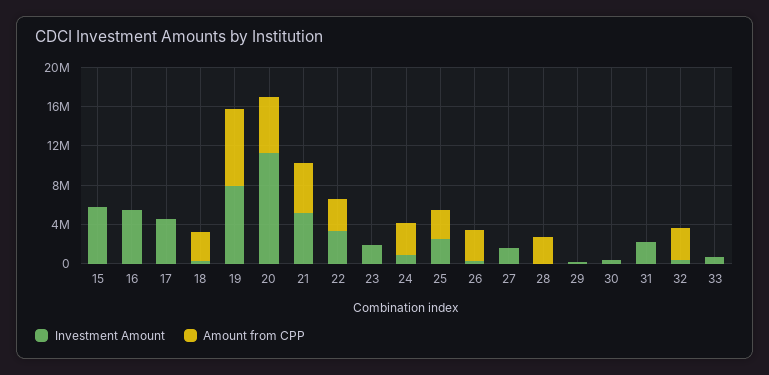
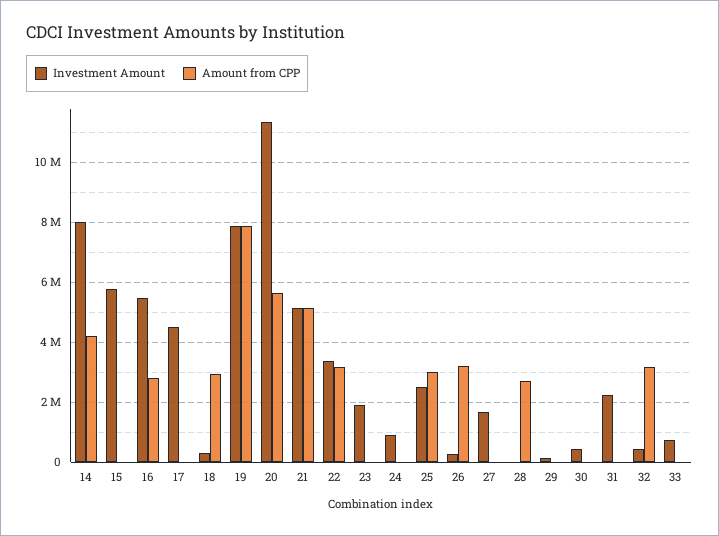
Amount from CPP, 16: 0 -> 2750000
Amount from CPP, 24: 3000000 -> 0
Investment Amount, 14: none -> 8000000
Amount from CPP, 14: none -> 4250000

